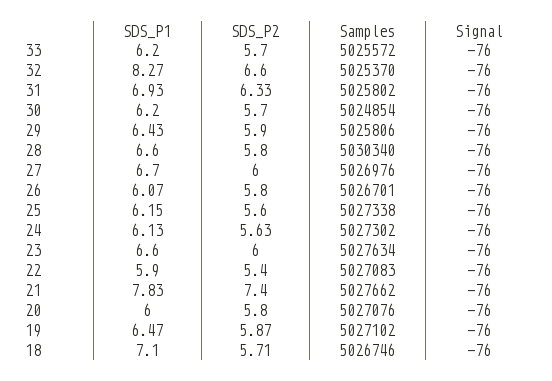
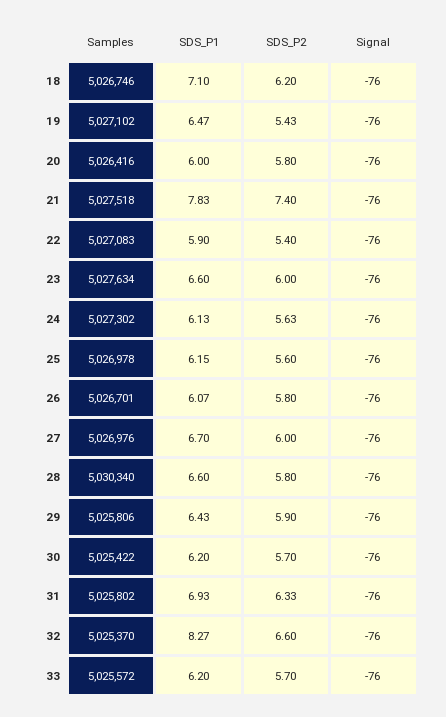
Samples, 30: 5024854 -> 5025422
Samples, 25: 5027338 -> 5026978
Samples, 21: 5027662 -> 5027518
Samples, 20: 5027076 -> 5026416
SDS_P2, 19: 5.87 -> 5.43
SDS_P2, 18: 5.71 -> 6.2

